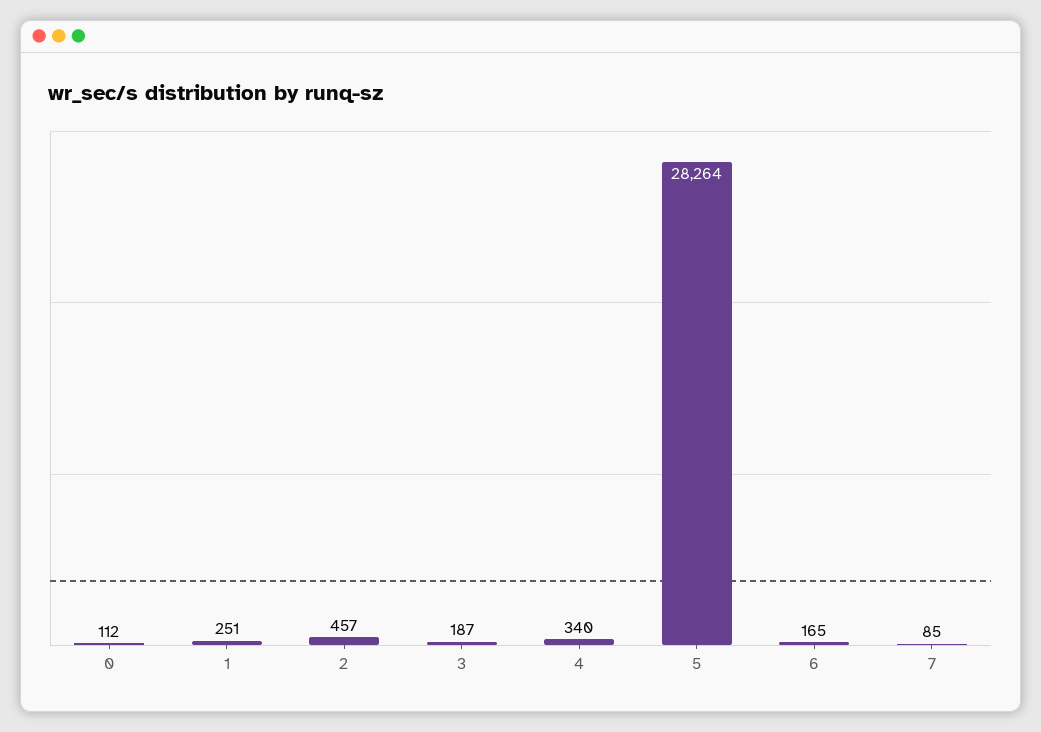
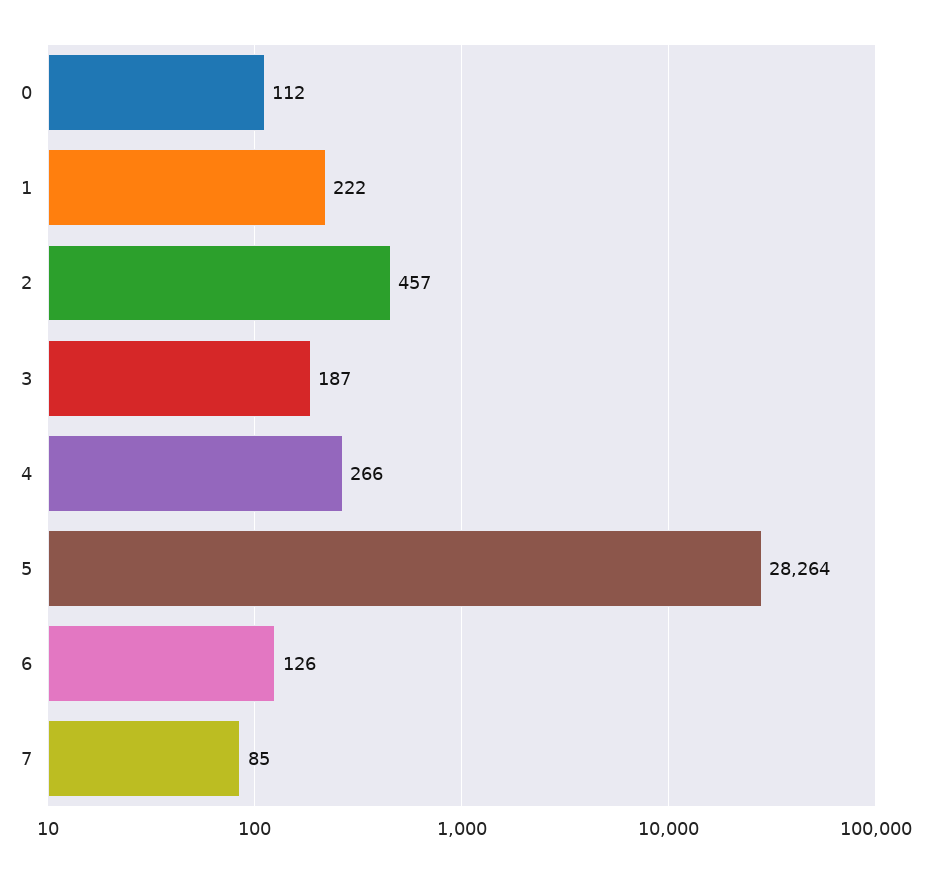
1: 251 -> 222
4: 340 -> 266
6: 165 -> 126

